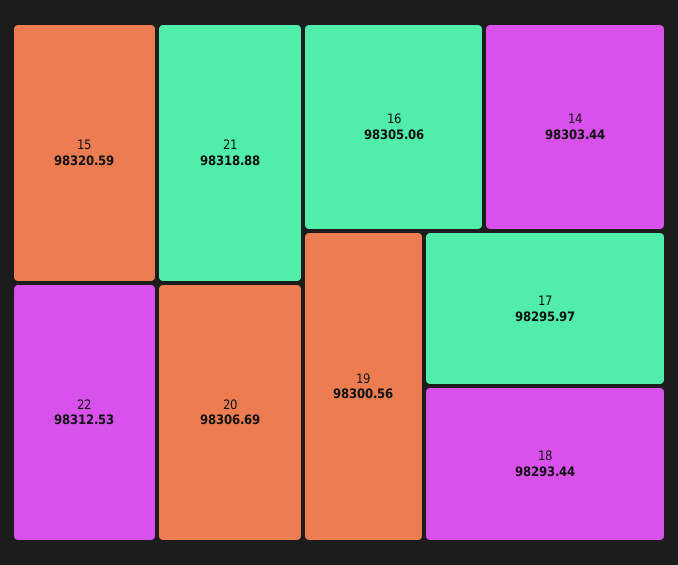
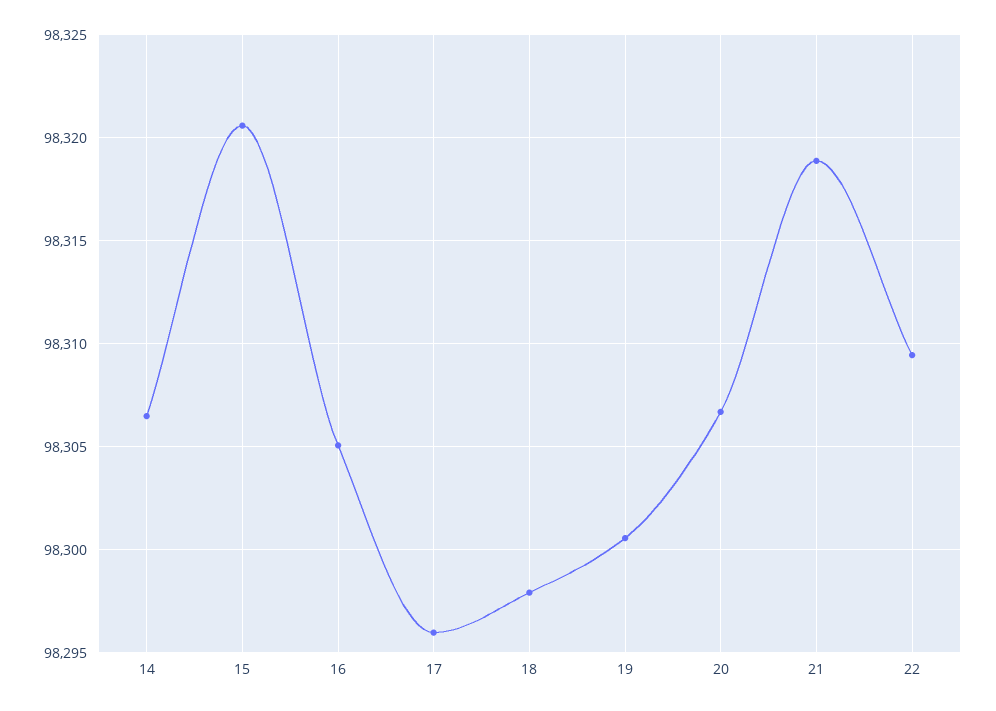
22: 98312.53 -> 98309.5
14: 98303.44 -> 98306.5
18: 98293.44 -> 98298

